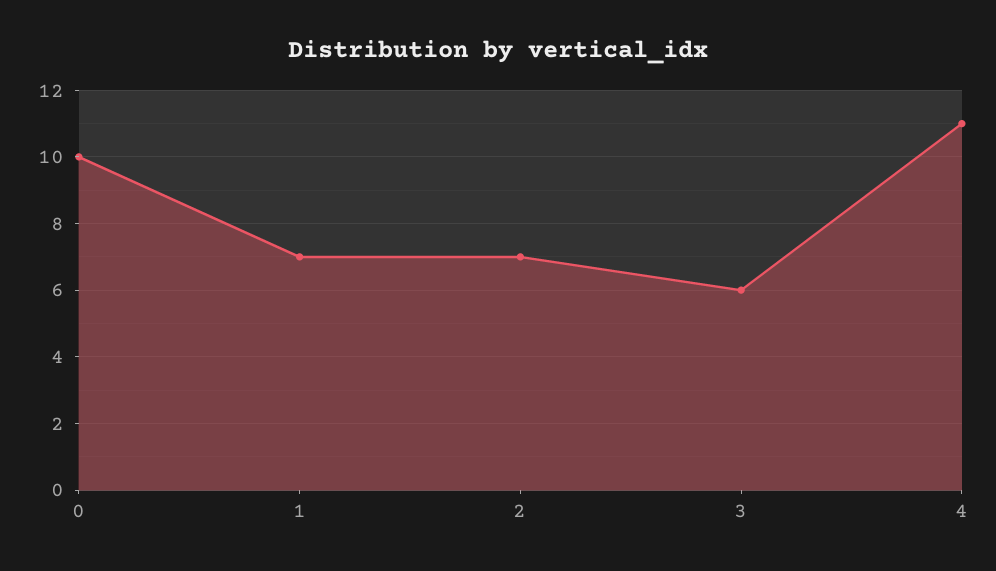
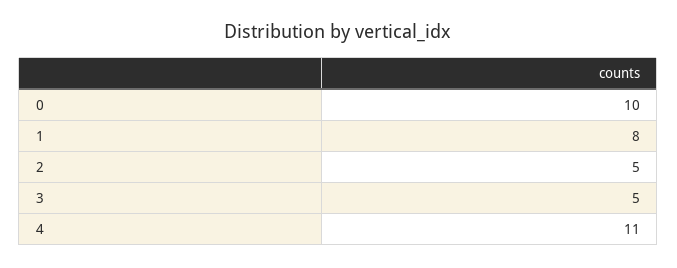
1: 7 -> 8
2: 7 -> 5
3: 6 -> 5

